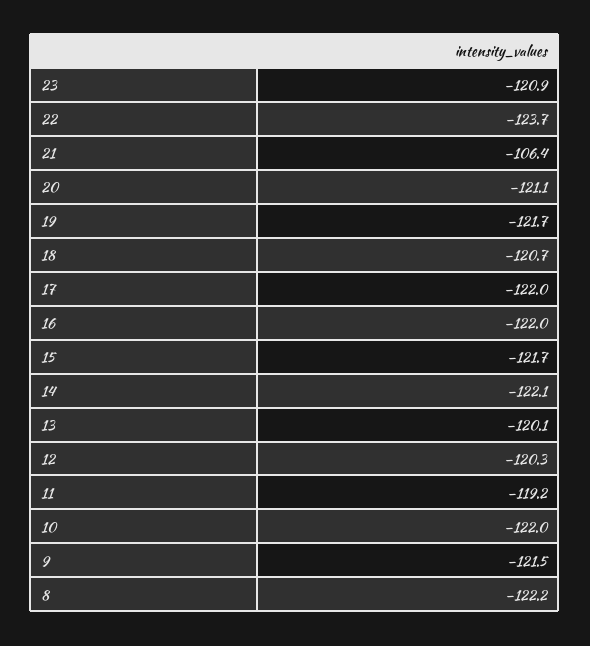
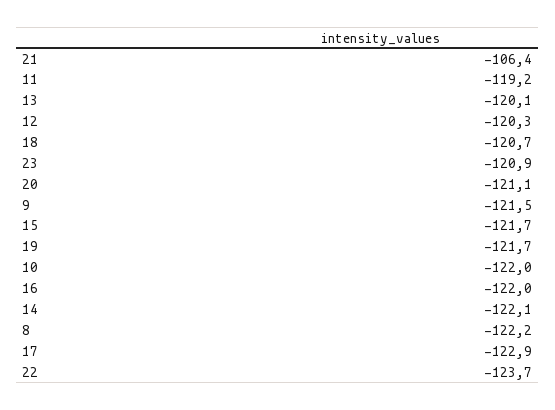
17: -122 -> -122.9

